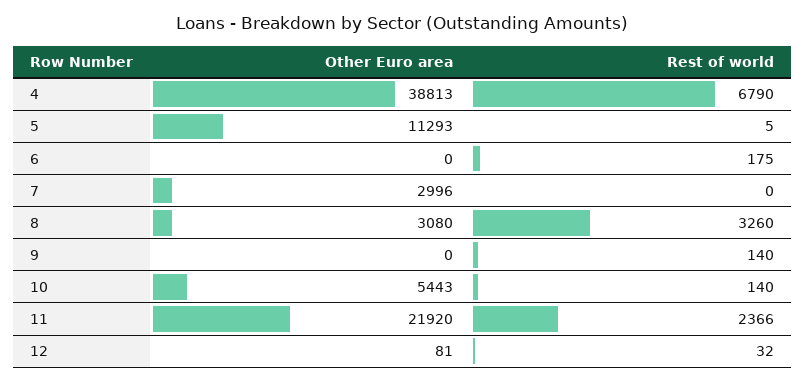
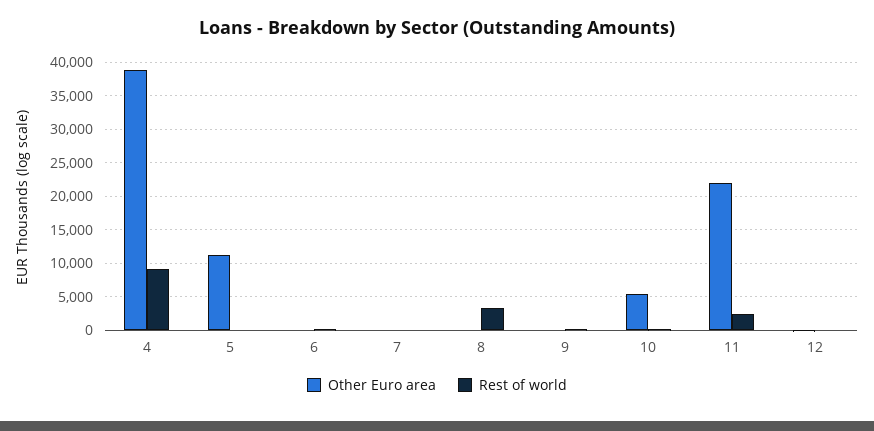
Rest of world, 4: 6790 -> 9000
Other Euro area, 7: 2996 -> 0
Other Euro area, 8: 3080 -> 0

